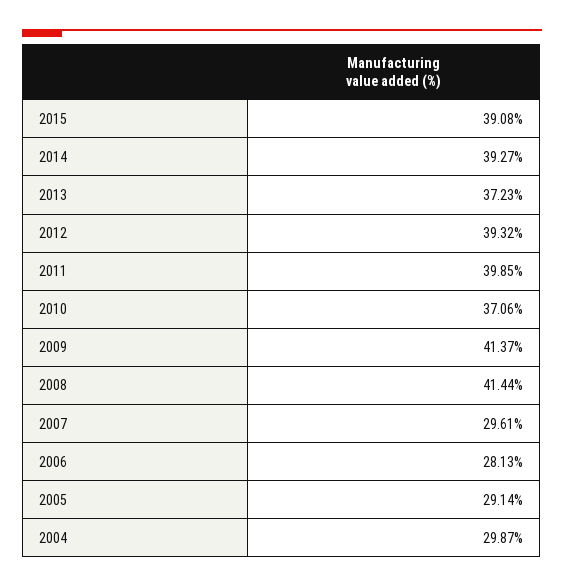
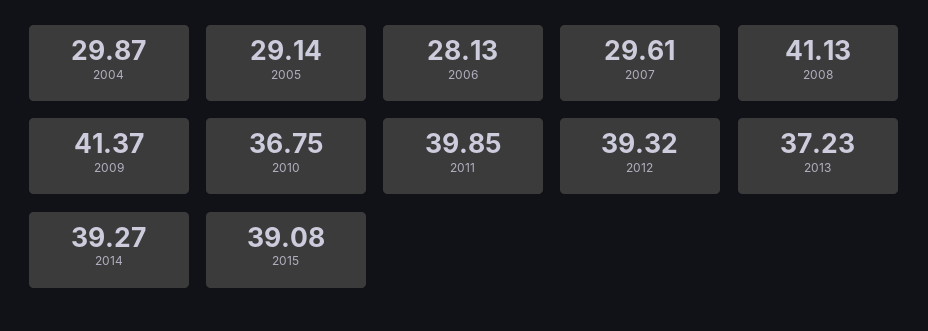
2010: 37.06 -> 36.75
2008: 41.44 -> 41.13

